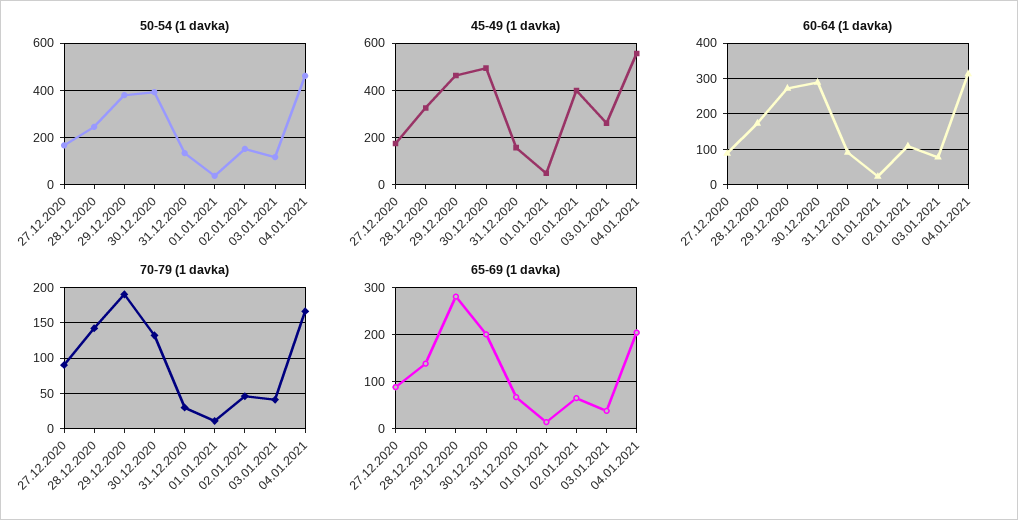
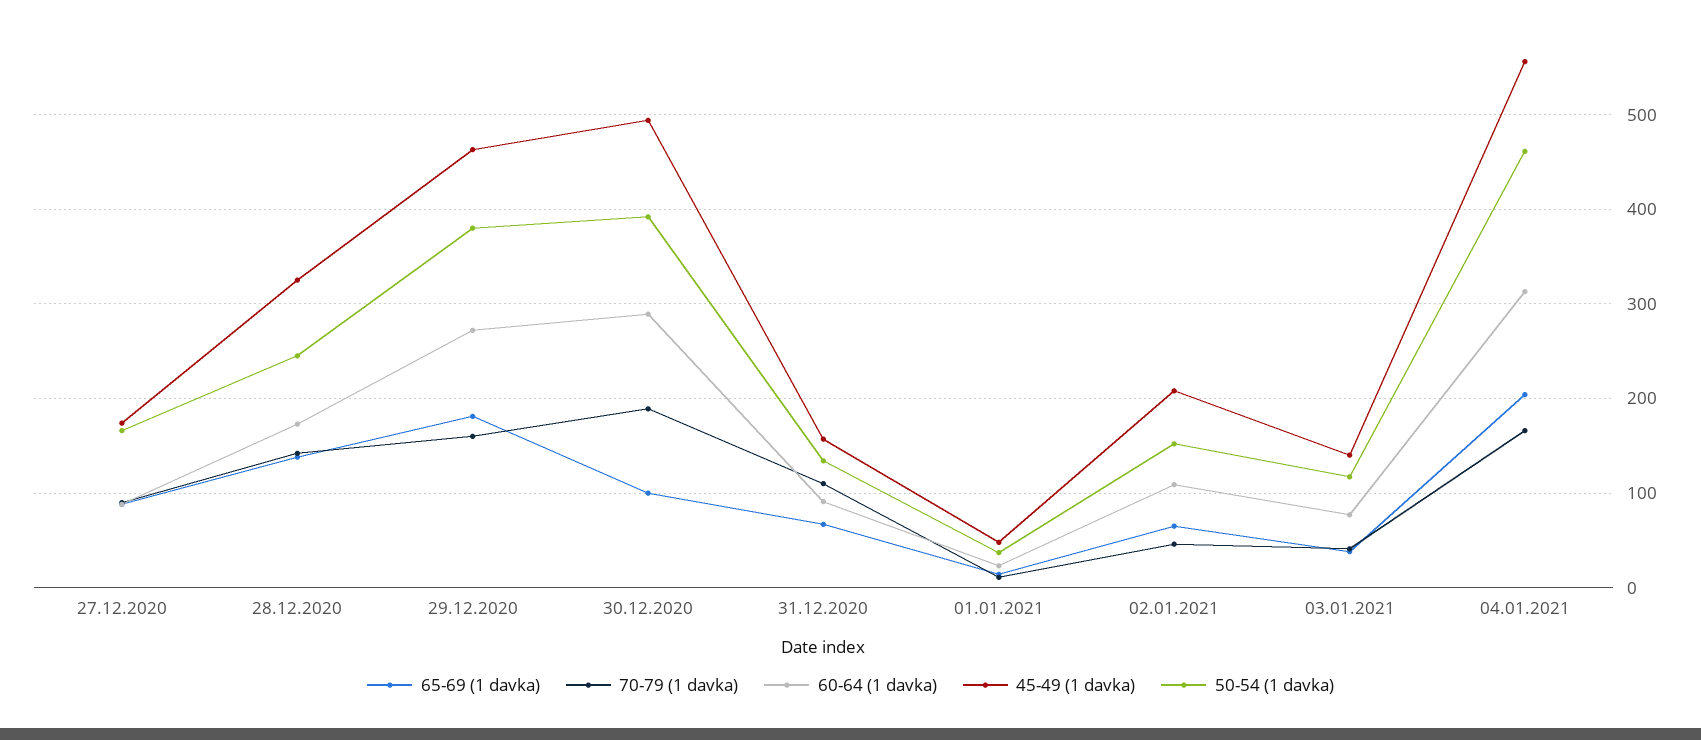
45-49 (1 davka), 02.01.2021: 400 -> 210
45-49 (1 davka), 03.01.2021: 250 -> 140
70-79 (1 davka), 29.12.2020: 190 -> 160
70-79 (1 davka), 30.12.2020: 130 -> 190
70-79 (1 davka), 31.12.2020: 30 -> 110
65-69 (1 davka), 29.12.2020: 280 -> 180
65-69 (1 davka), 30.12.2020: 200 -> 100

